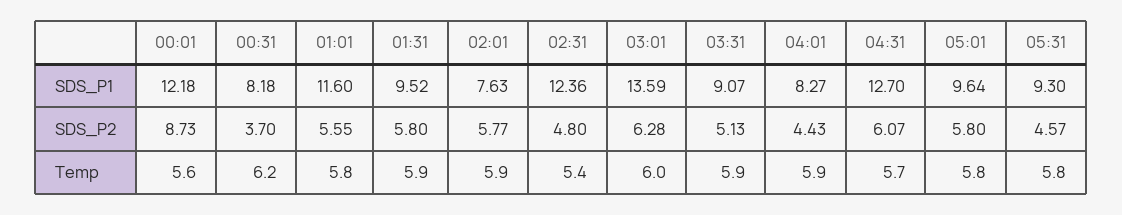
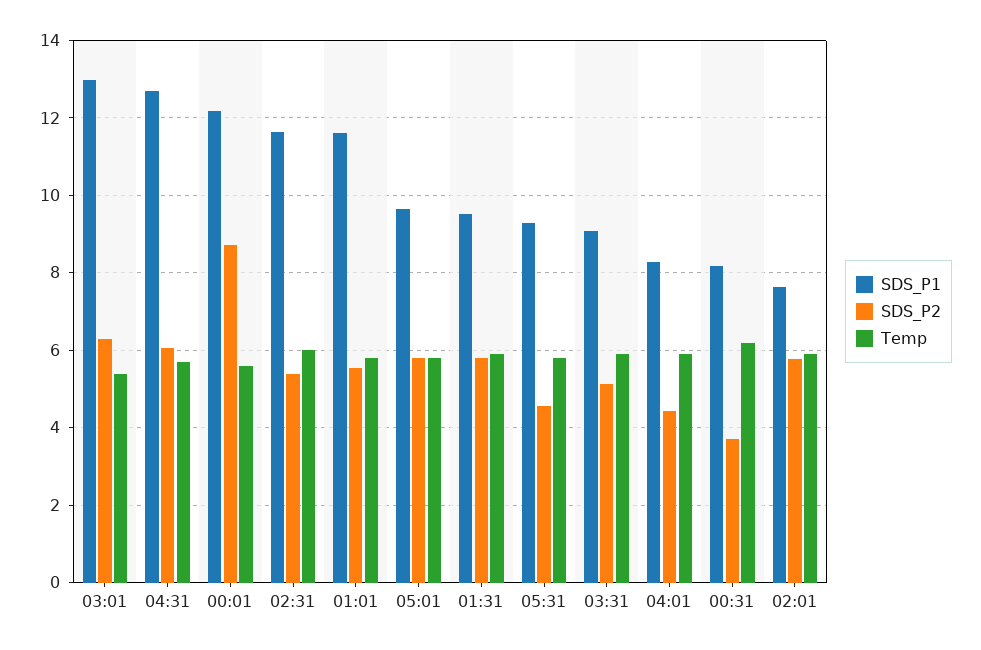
SDS_P1, 02:31: 12.36 -> 11.6
SDS_P1, 03:01: 13.59 -> 13
SDS_P2, 02:31: 4.8 -> 5.4
Temp, 02:31: 5.4 -> 6
Temp, 03:01: 6 -> 5.4

